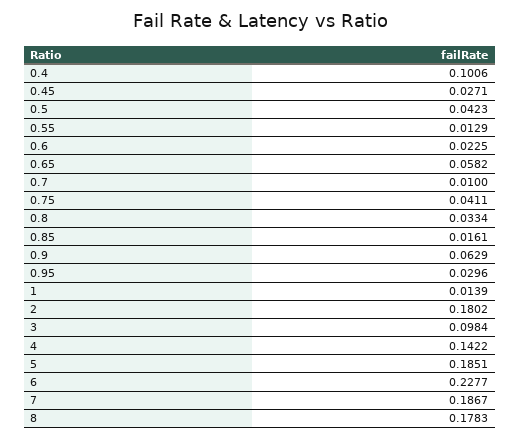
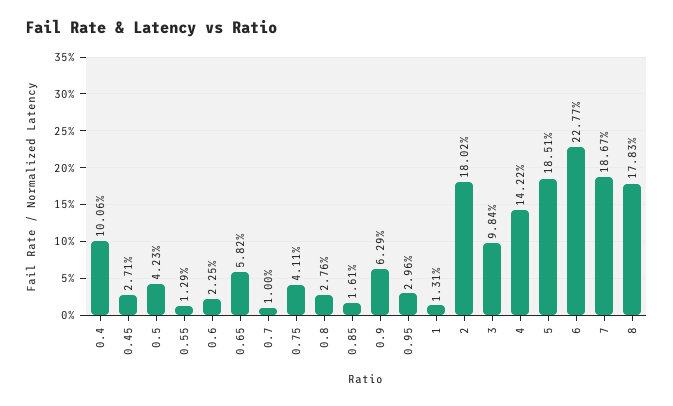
0.8: 0.0334 -> 0.0276
1: 0.0139 -> 0.0131

